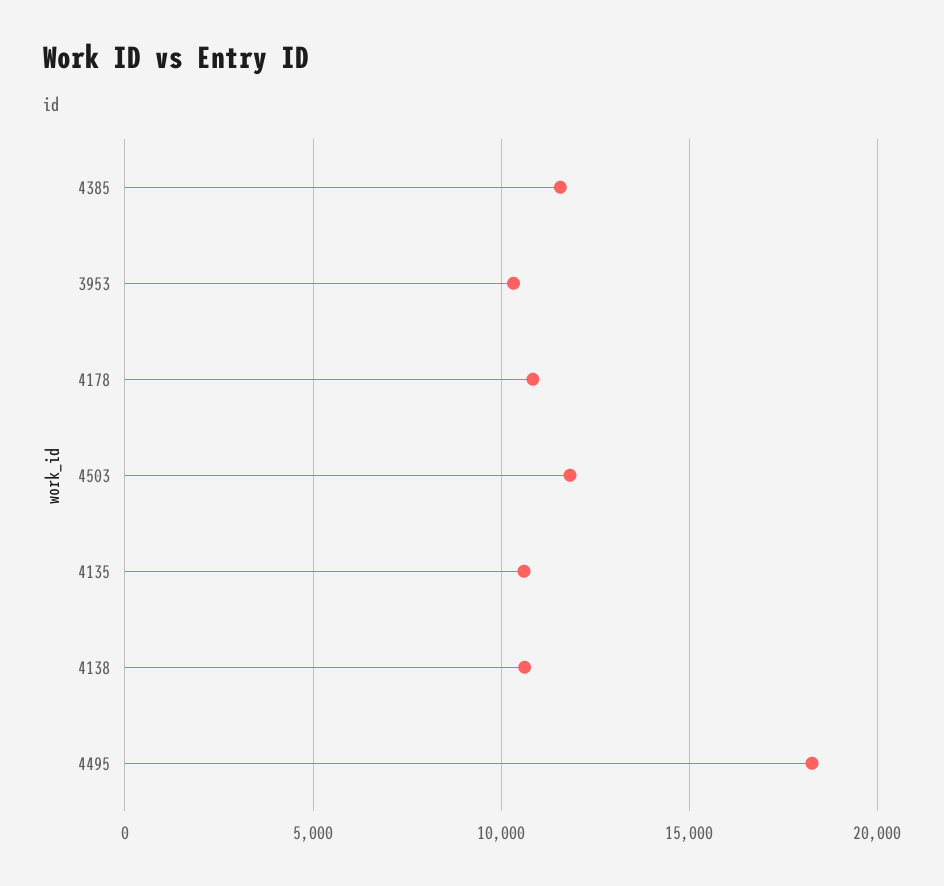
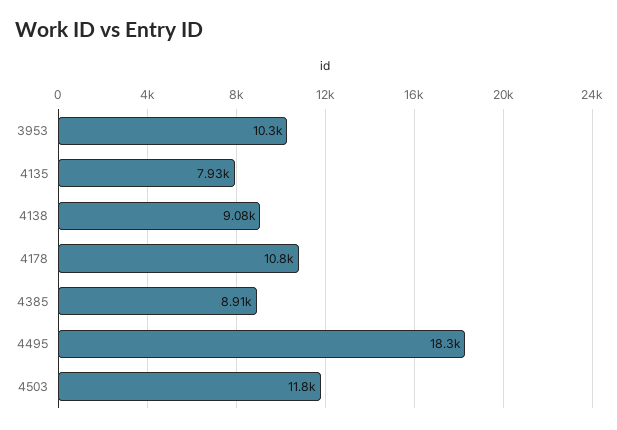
4385: 11500 -> 8910
4135: 10500 -> 7930
4138: 10500 -> 9080

